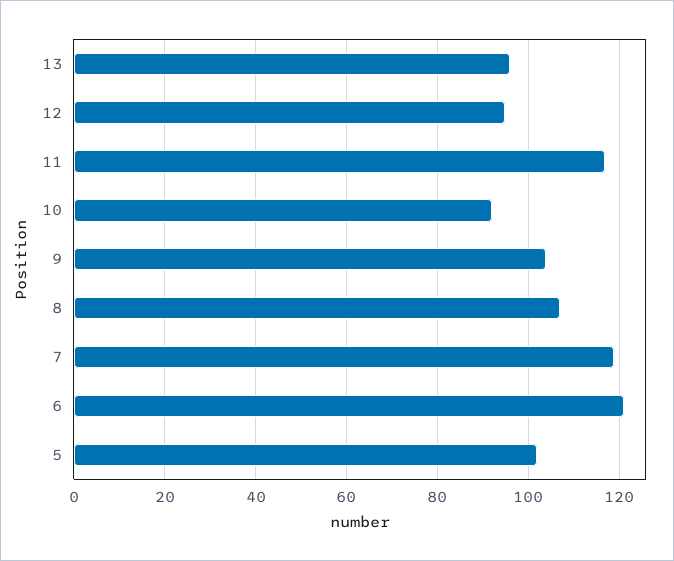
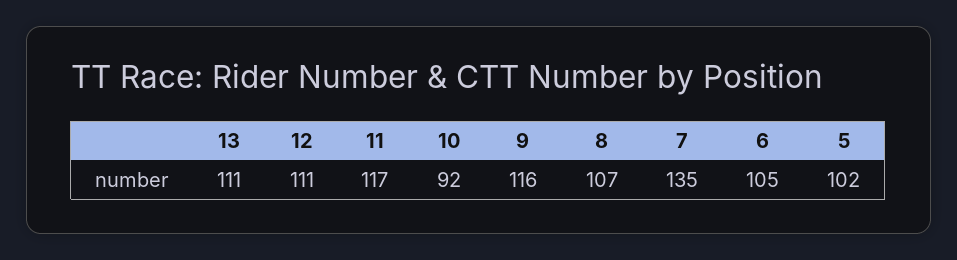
13: 95 -> 111
12: 95 -> 111
9: 105 -> 116
7: 120 -> 135
6: 120 -> 105

